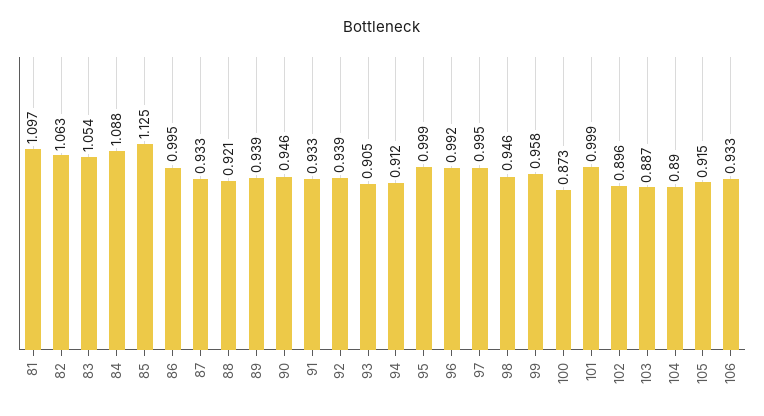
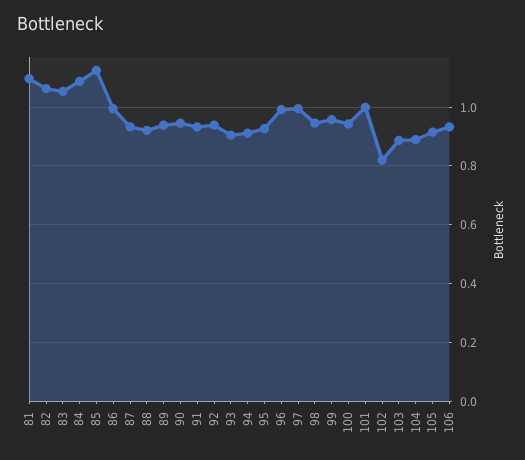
95: 0.999 -> 0.925
100: 0.873 -> 0.95
102: 0.896 -> 0.825

